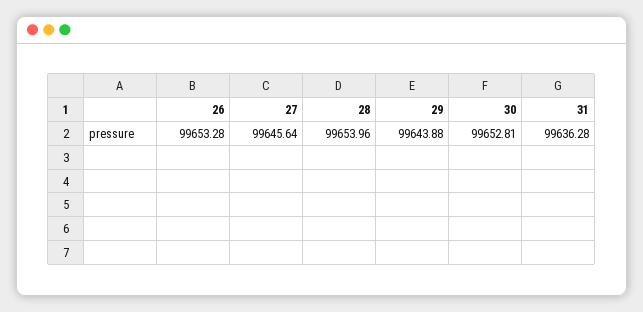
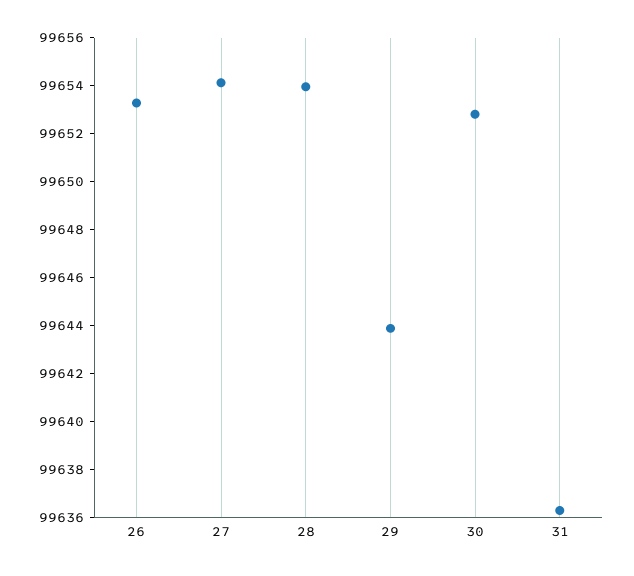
27: 99645.64 -> 99654

